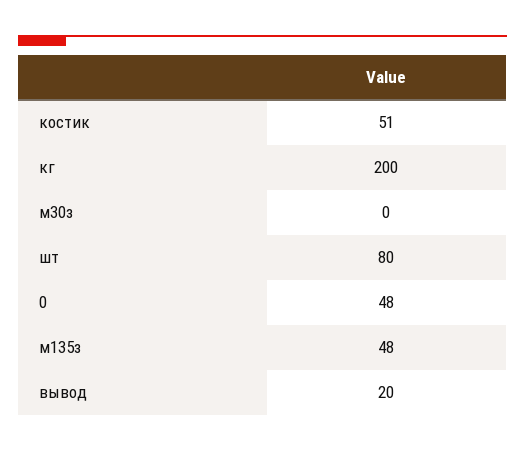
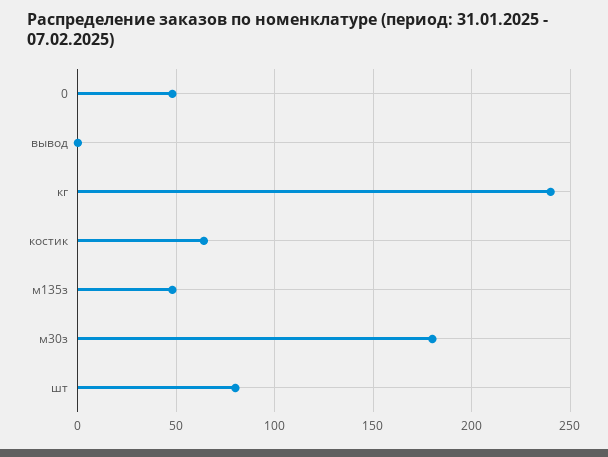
костик: 51 -> 65
кг: 200 -> 240
м30з: 0 -> 180
вывод: 20 -> 0

